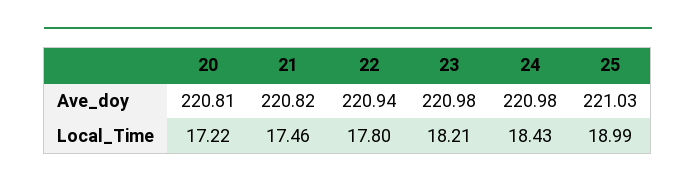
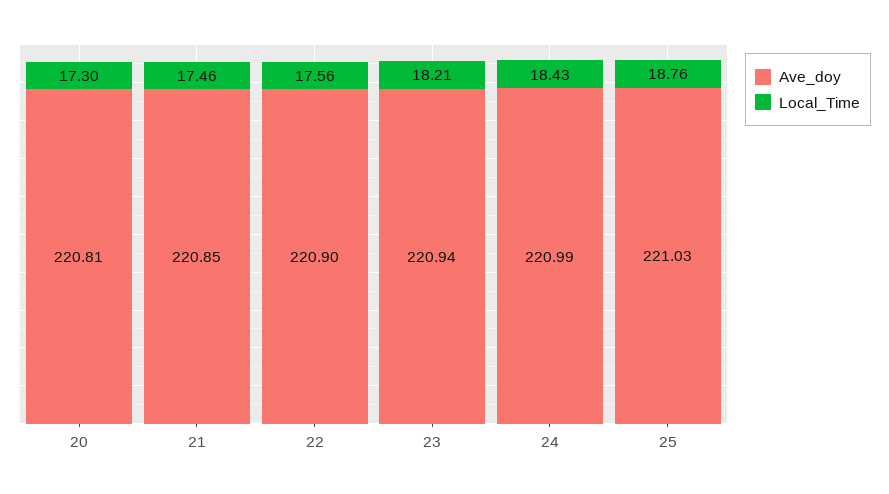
Ave_doy, 21: 220.82 -> 220.85
Ave_doy, 22: 220.94 -> 220.9
Ave_doy, 23: 220.98 -> 220.94
Ave_doy, 24: 220.98 -> 220.99
Local_Time, 20: 17.22 -> 17.3
Local_Time, 22: 17.8 -> 17.56
Local_Time, 25: 18.99 -> 18.76

